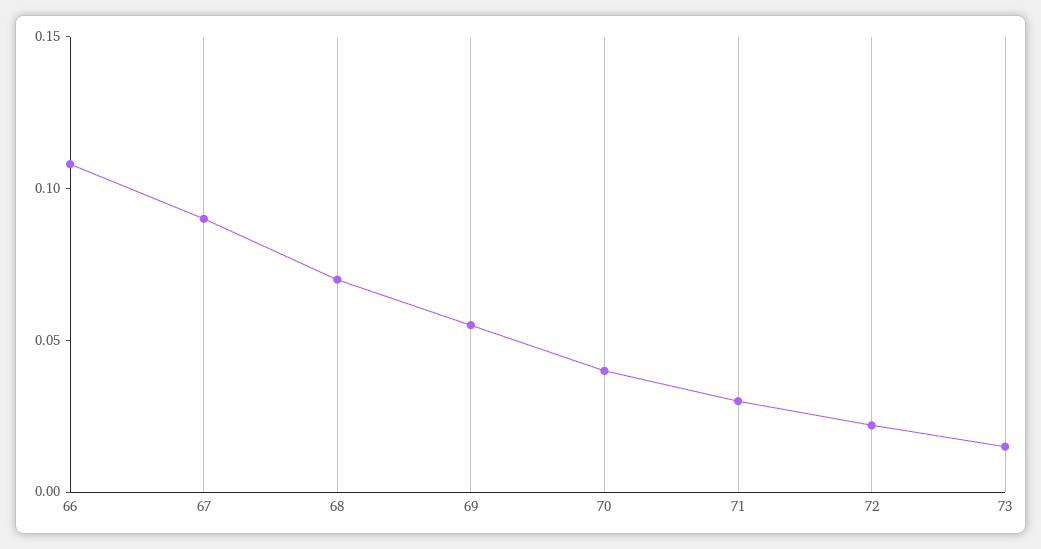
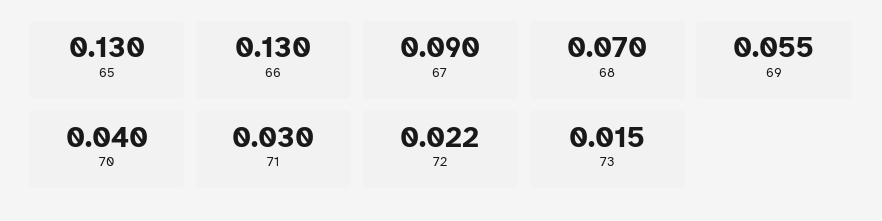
66: 0.11 -> 0.13
65: none -> 0.13

